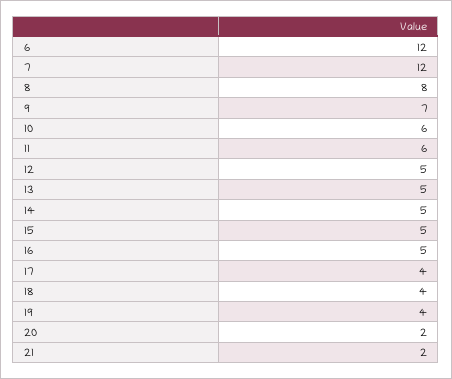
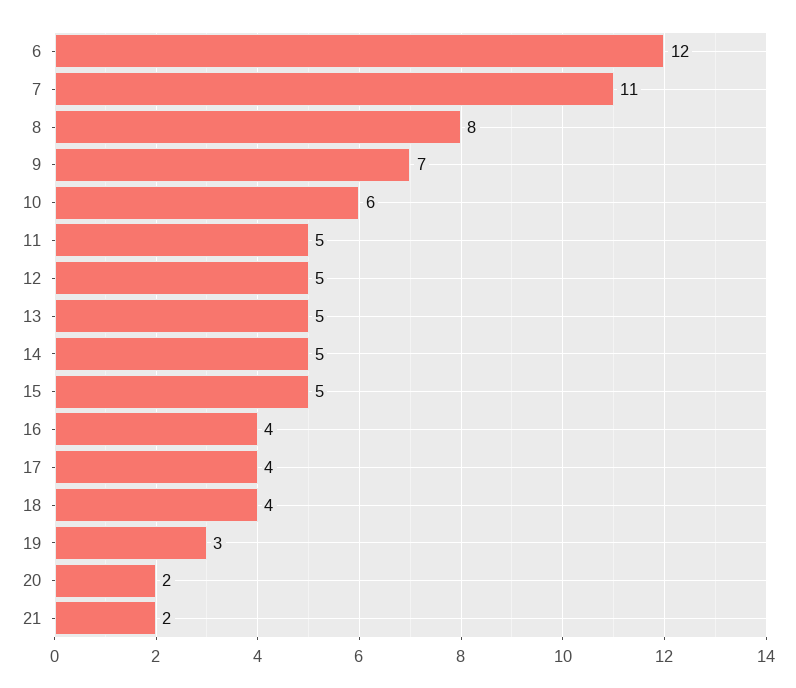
7: 12 -> 11
11: 6 -> 5
16: 5 -> 4
19: 4 -> 3

